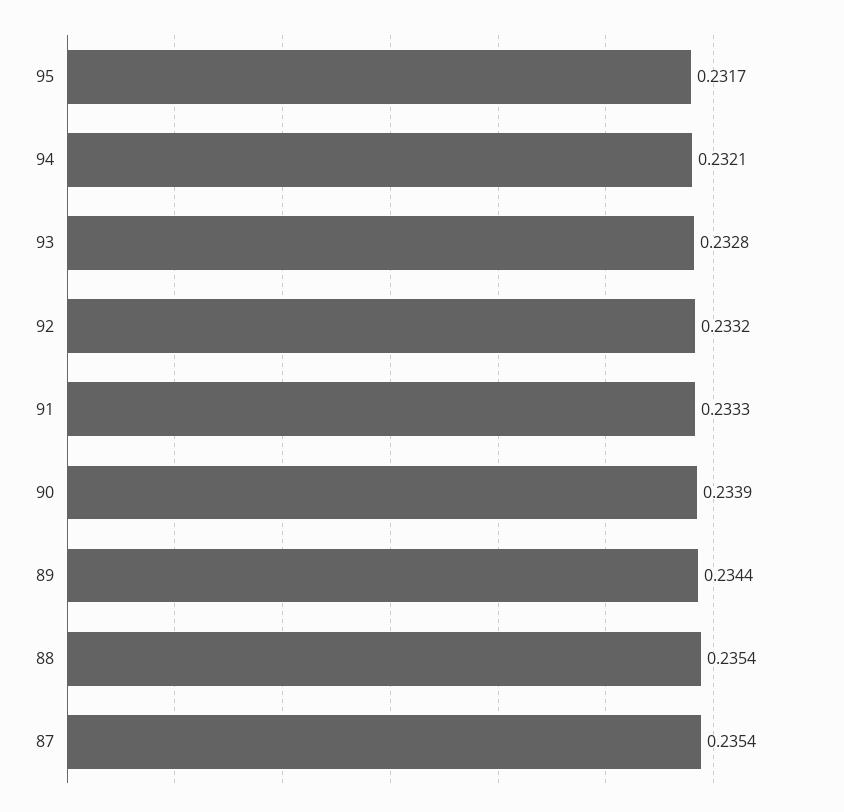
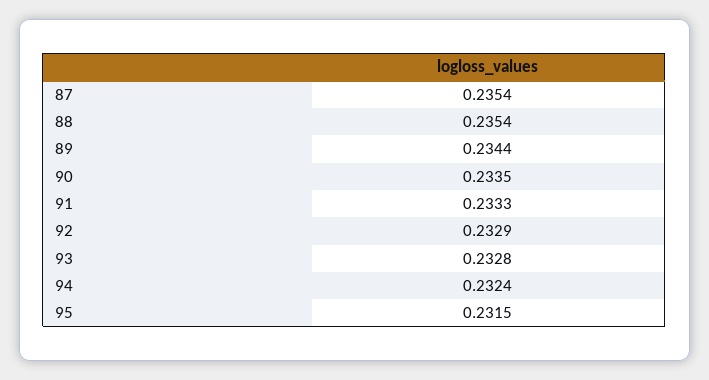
95: 0.2317 -> 0.2315
94: 0.2321 -> 0.2324
92: 0.2332 -> 0.2329
90: 0.2339 -> 0.2335

